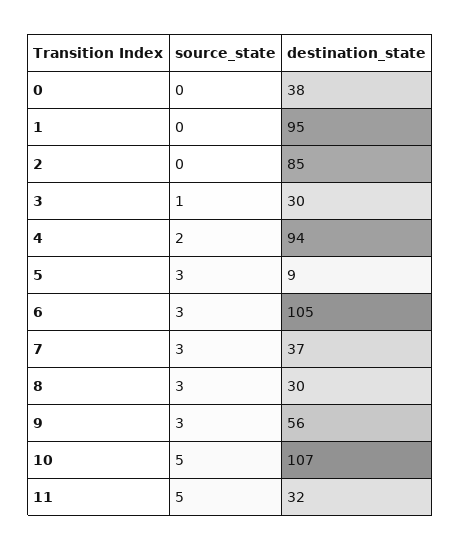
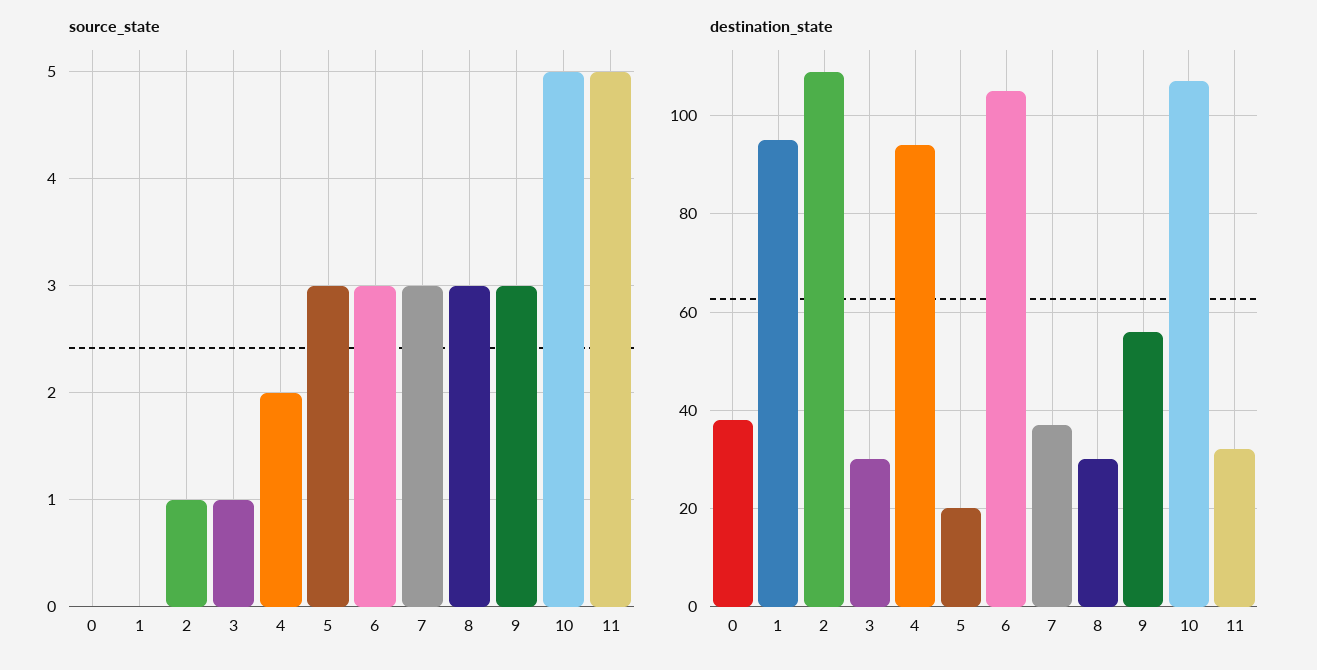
source_state, 2: 0 -> 1
destination_state, 2: 85 -> 110
destination_state, 5: 9 -> 20

